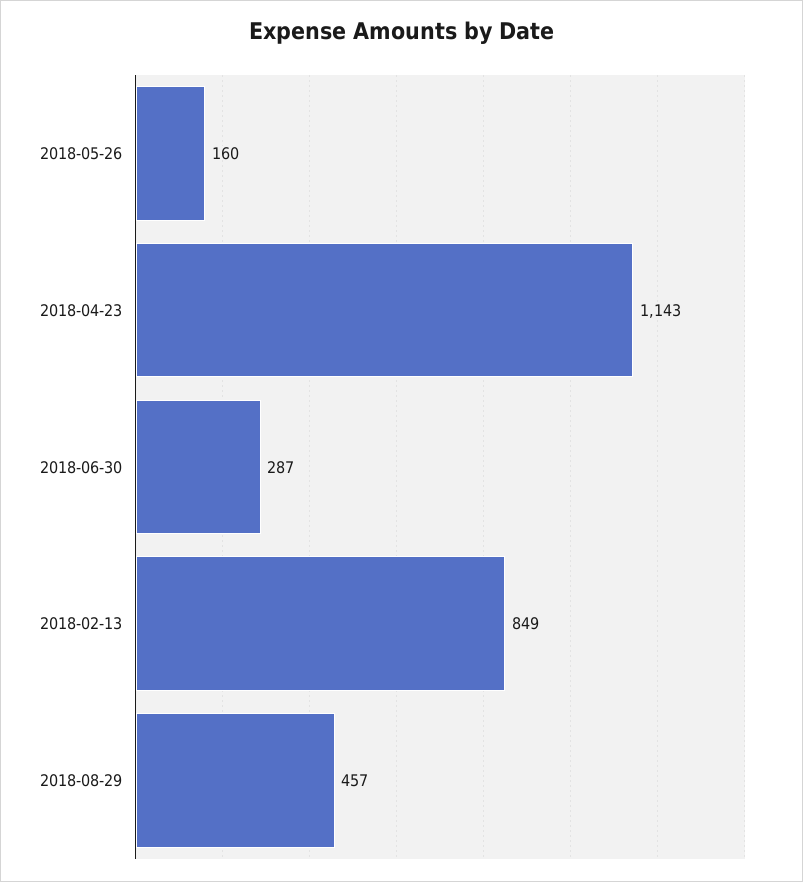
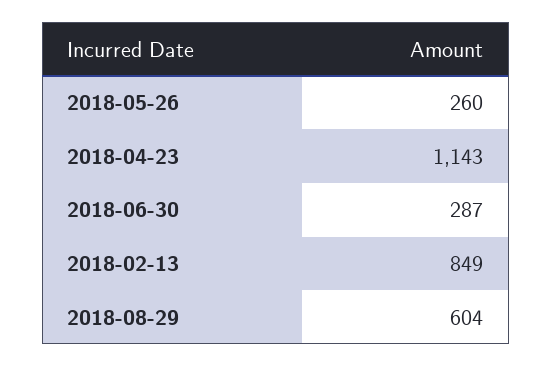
2018-05-26: 160 -> 260
2018-08-29: 457 -> 604

